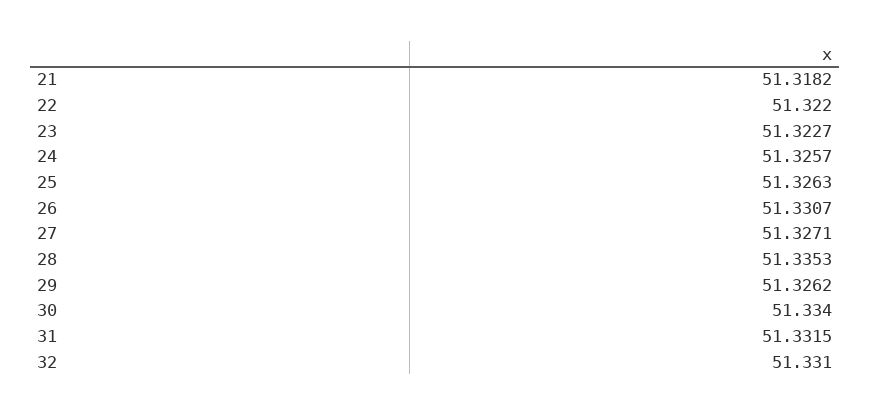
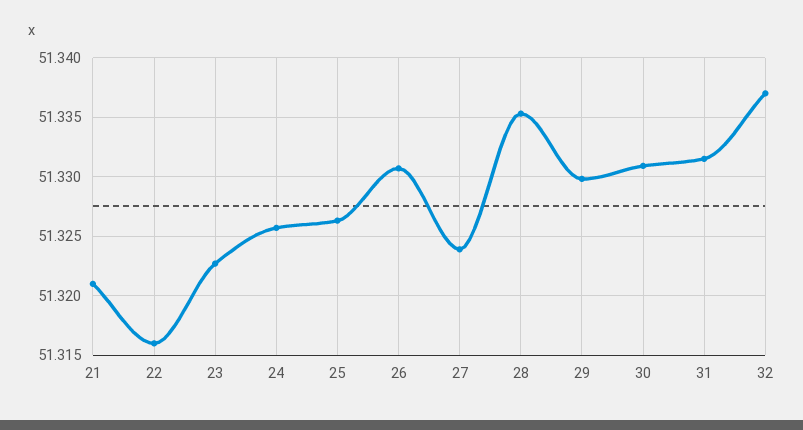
21: 51.3182 -> 51.321
22: 51.322 -> 51.316
27: 51.3271 -> 51.324
29: 51.3262 -> 51.33
30: 51.334 -> 51.331
32: 51.331 -> 51.337

